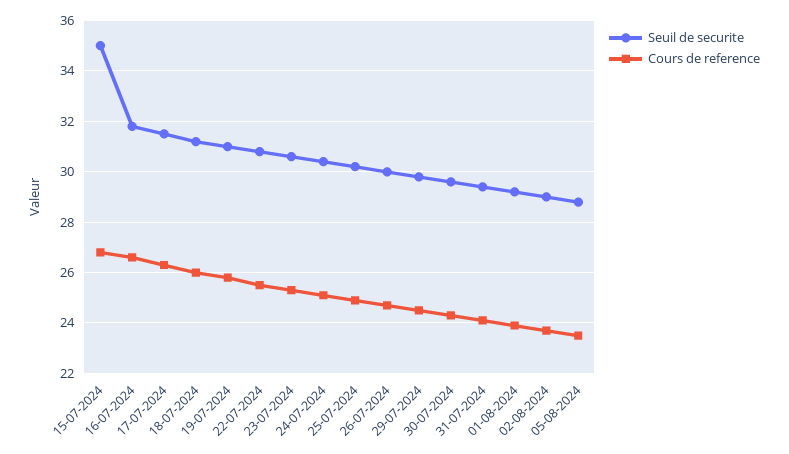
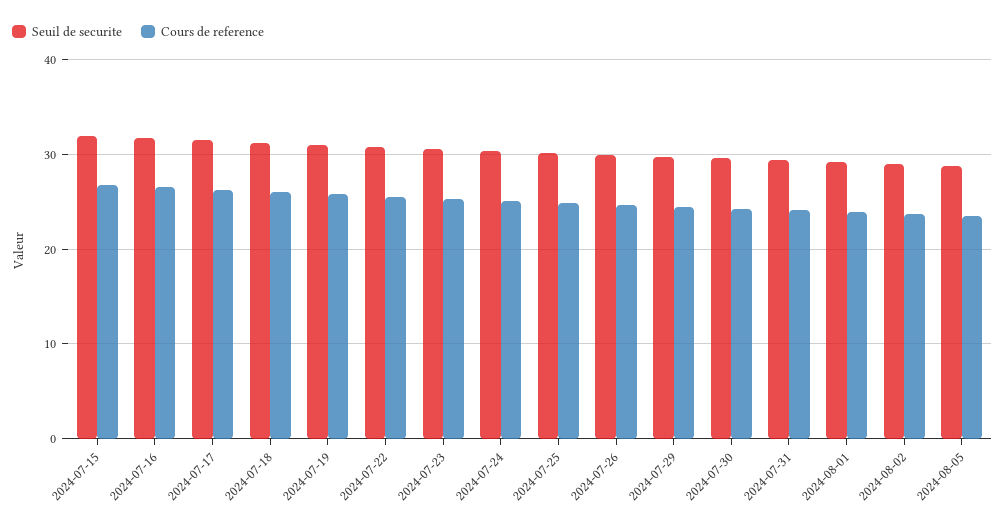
Seuil de securite, 15-07-2024: 35 -> 32

